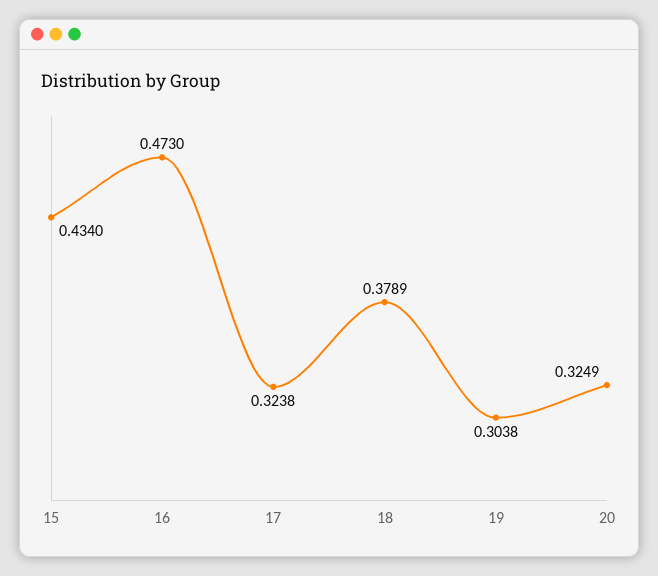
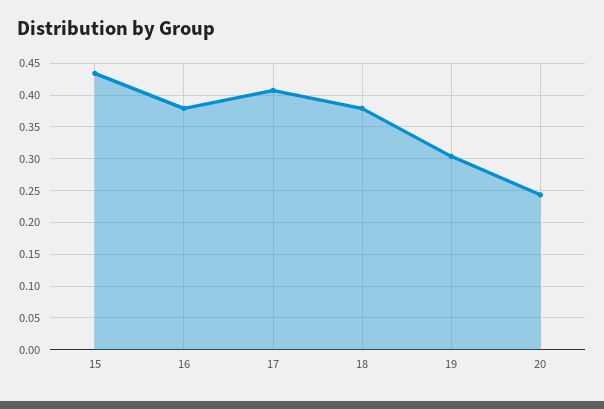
16: 0.473 -> 0.38
17: 0.3238 -> 0.41
20: 0.3249 -> 0.24

